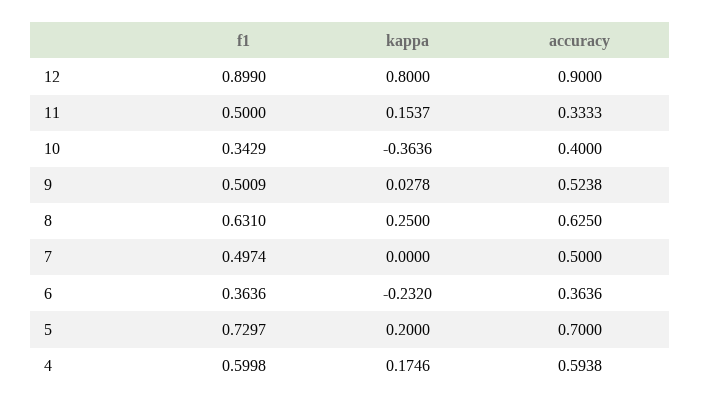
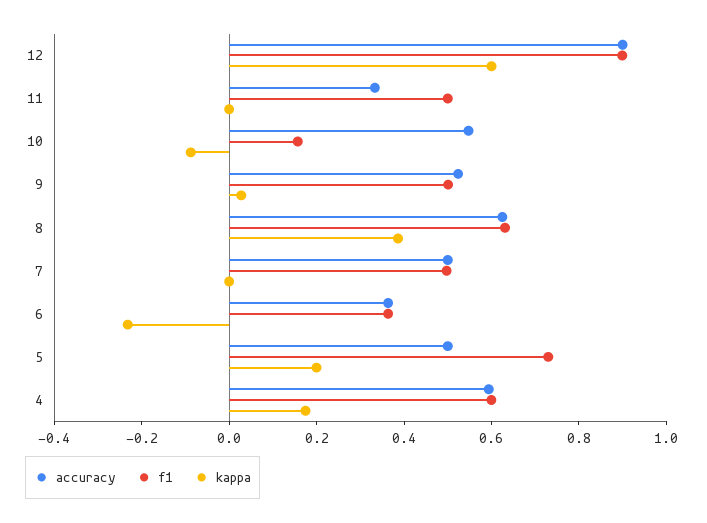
kappa, 12: 0.8 -> 0.6
kappa, 11: 0.1537 -> 0
f1, 10: 0.3429 -> 0.15
kappa, 10: -0.3636 -> -0.1
accuracy, 10: 0.4 -> 0.55
kappa, 8: 0.25 -> 0.4
accuracy, 5: 0.7 -> 0.5

